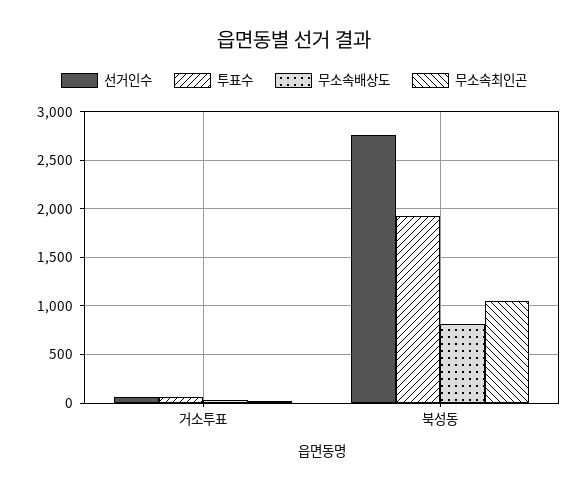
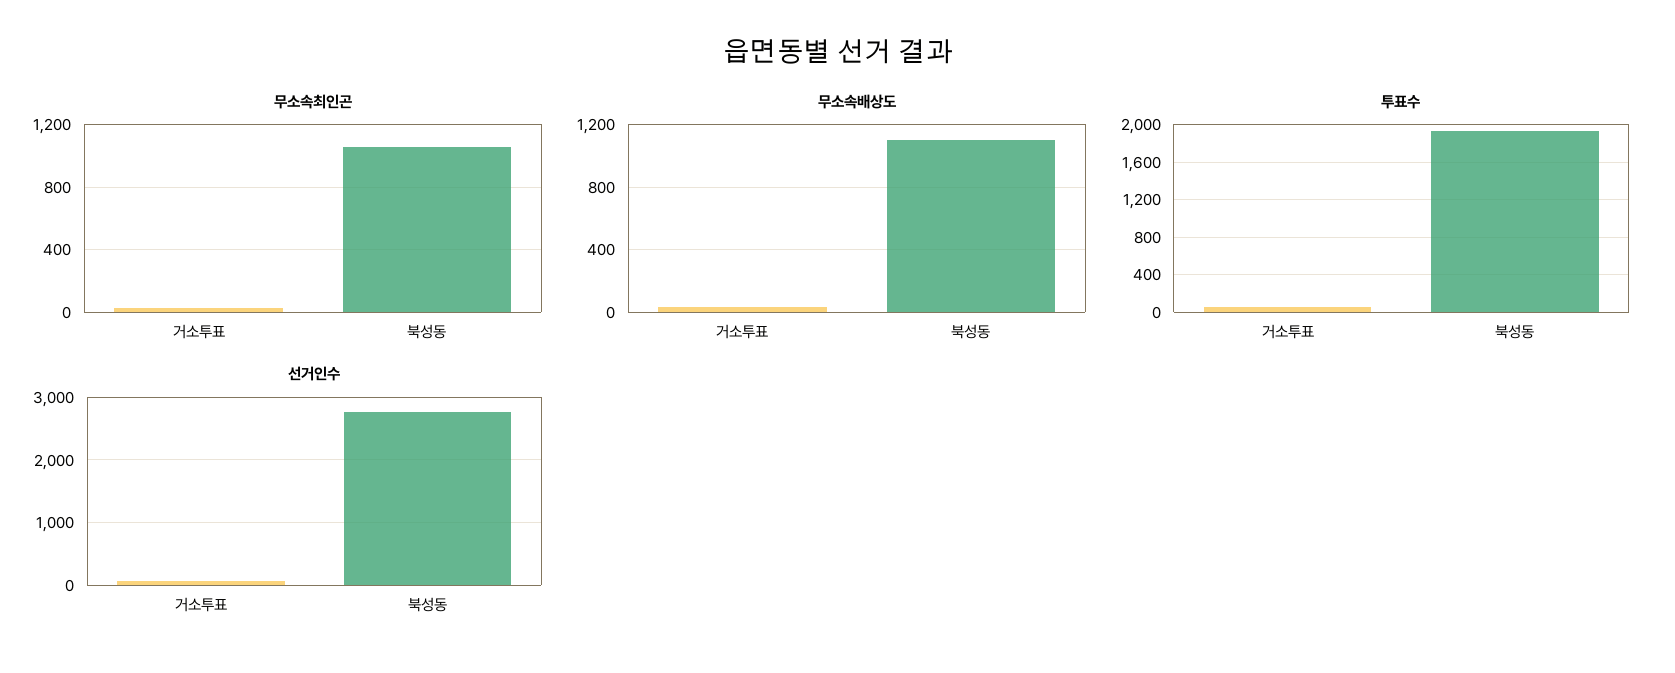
무소속배상도, 북성동: 800 -> 1100

